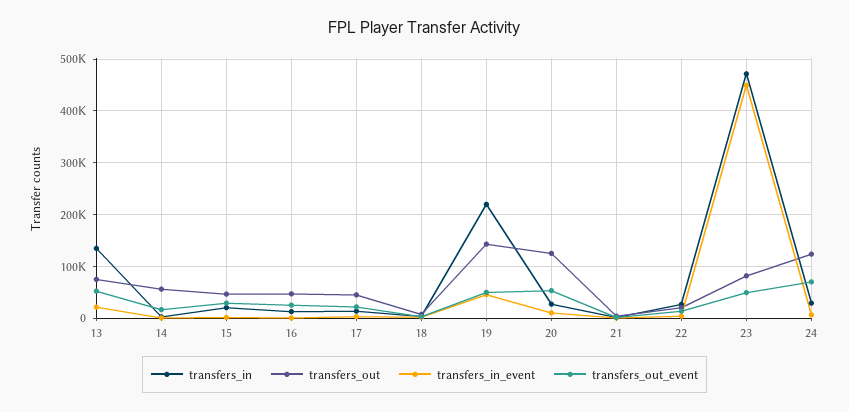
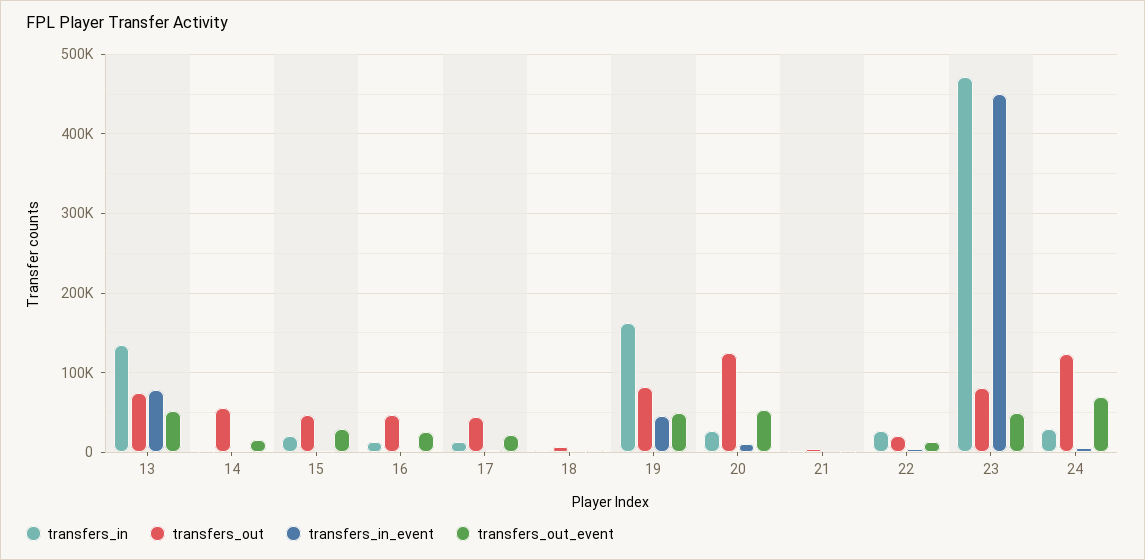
transfers_in_event, 13: 20000 -> 80000
transfers_in, 19: 220000 -> 160000
transfers_out, 19: 140000 -> 80000

